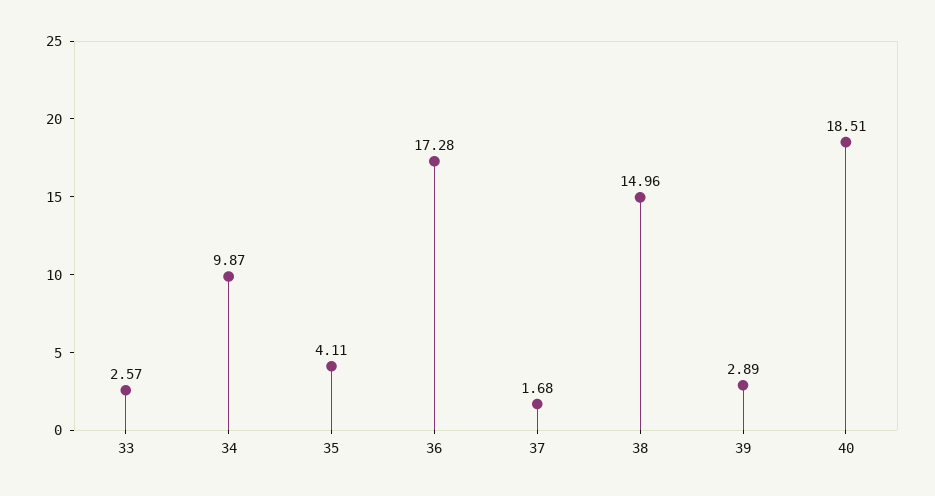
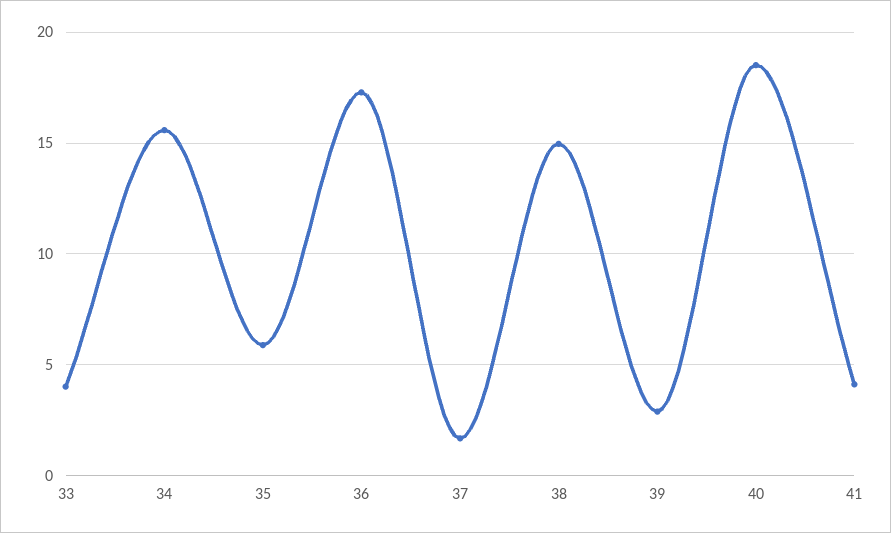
33: 2.57 -> 4
34: 9.87 -> 15.5
35: 4.11 -> 6
41: none -> 4

